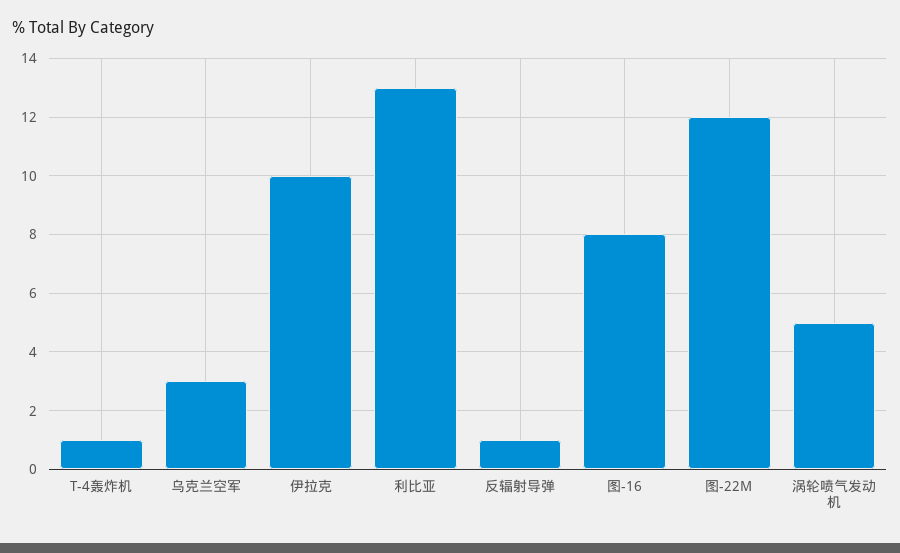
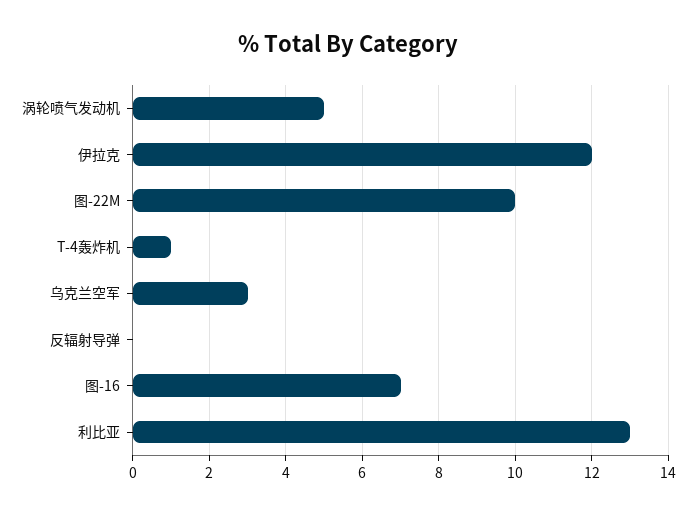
伊拉克: 10 -> 12
反辐射导弹: 1 -> 0
图-16: 8 -> 7
图-22M: 12 -> 10

